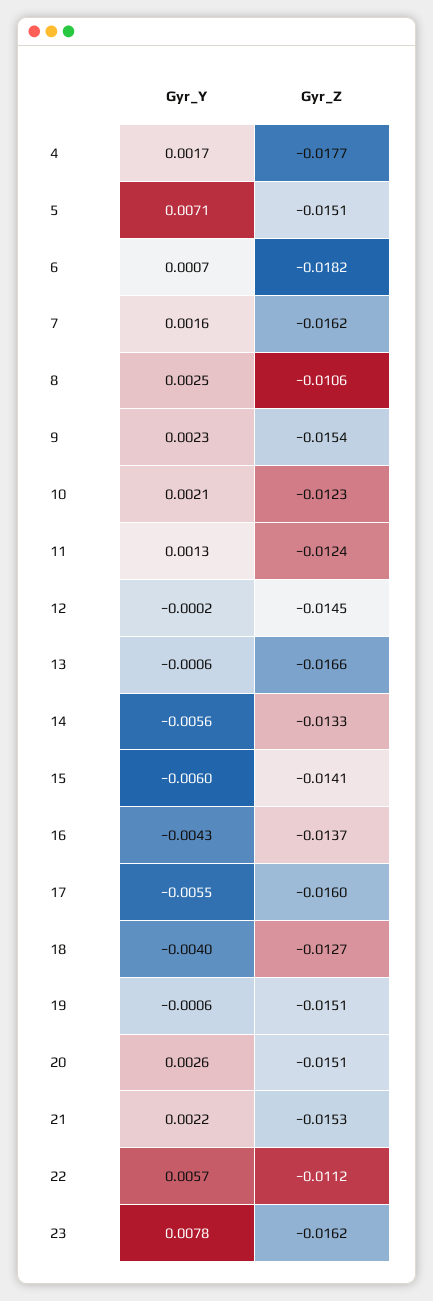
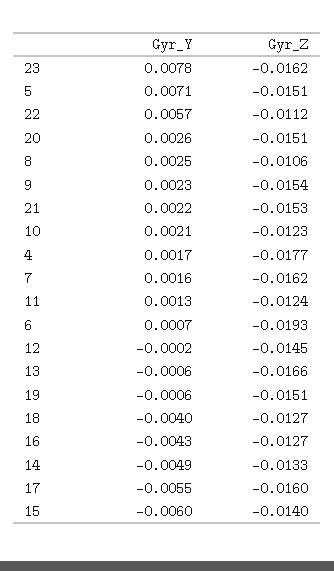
Gyr_Z, 6: -0.0182 -> -0.0193
Gyr_Y, 14: -0.0056 -> -0.0049
Gyr_Z, 15: -0.0141 -> -0.014
Gyr_Z, 16: -0.0137 -> -0.0127

